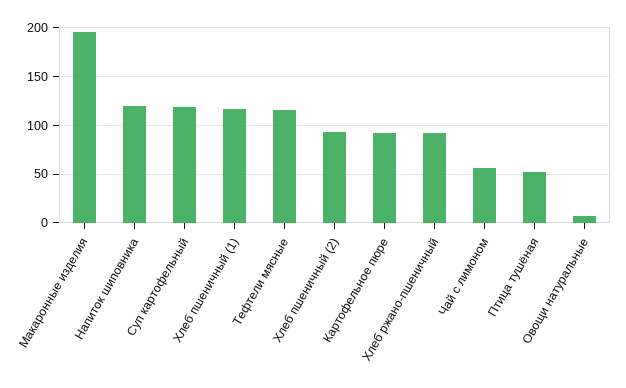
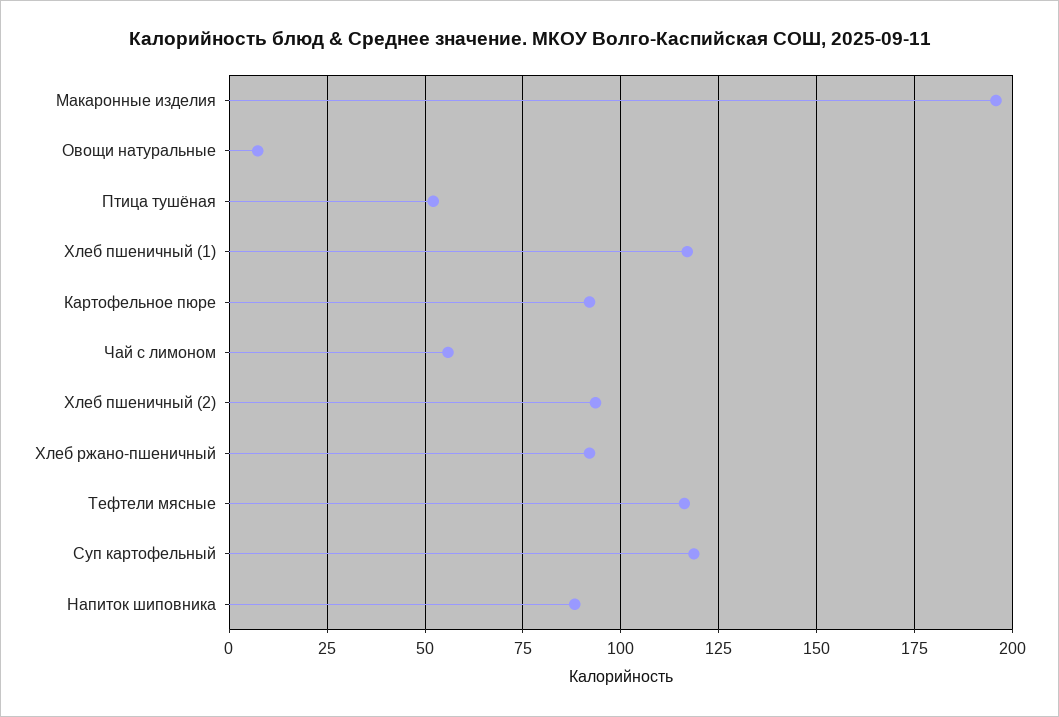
Напиток шиповника: 120 -> 87.5

